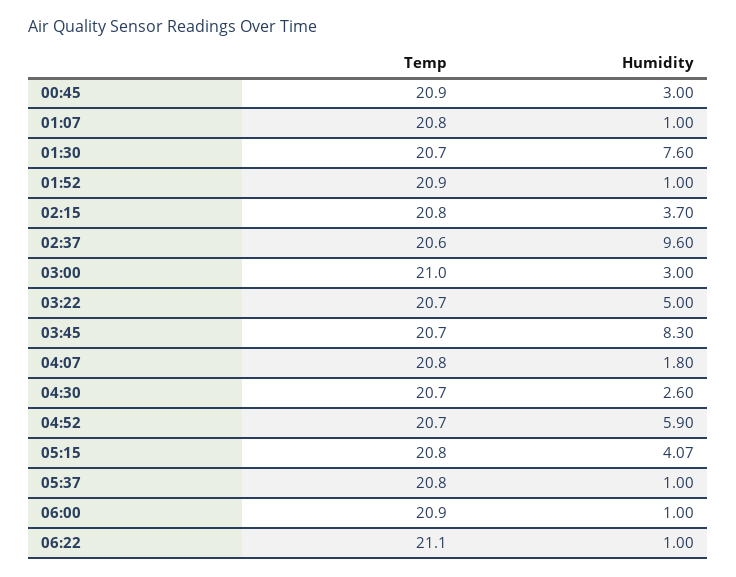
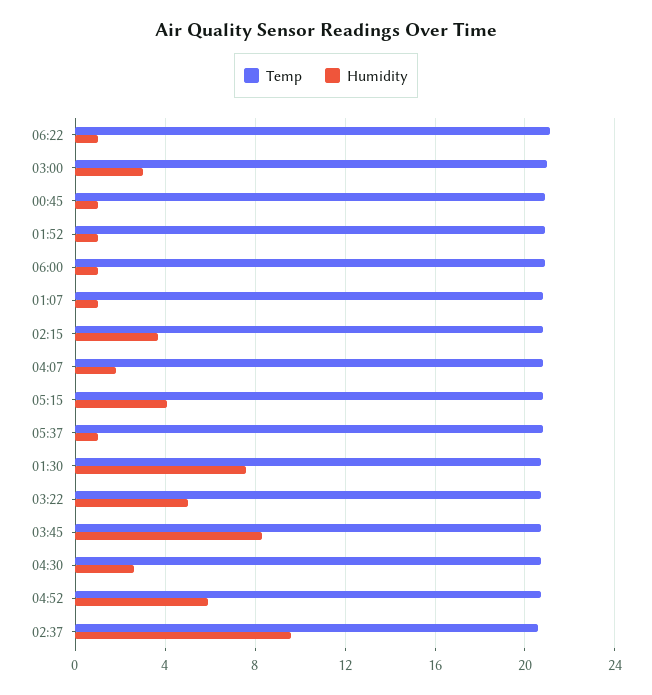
Humidity, 00:45: 3 -> 1

